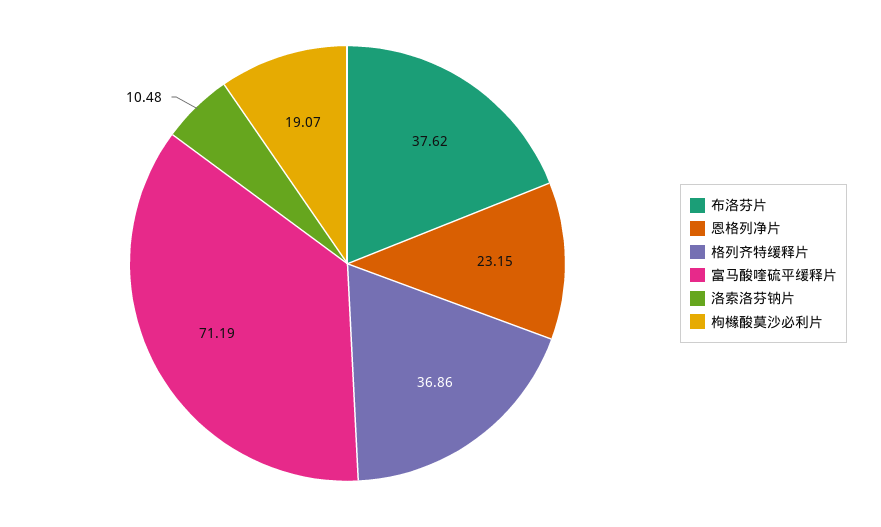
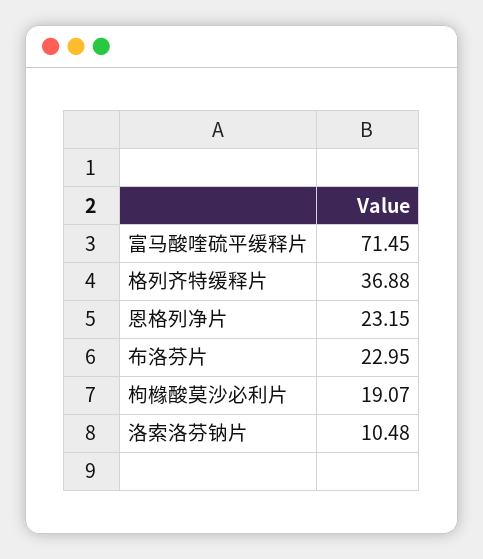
布洛芬片: 37.62 -> 22.95
格列齐特缓释片: 36.86 -> 36.88
富马酸喹硫平缓释片: 71.19 -> 71.45

